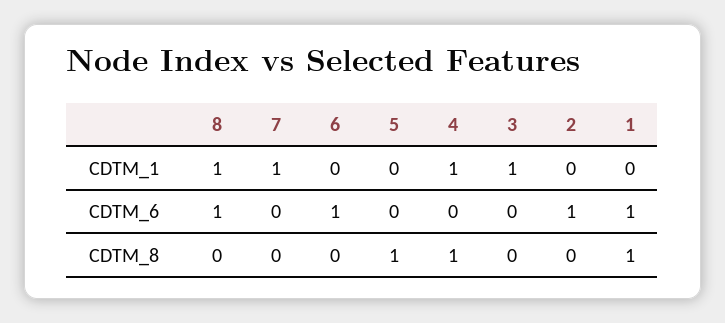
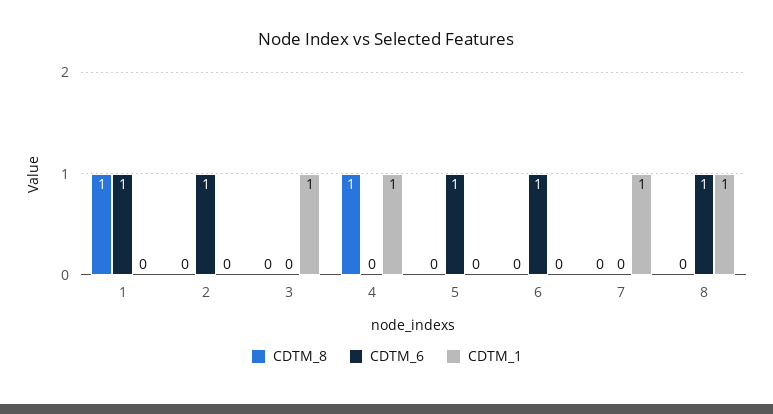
CDTM_6, 5: 0 -> 1
CDTM_8, 5: 1 -> 0

